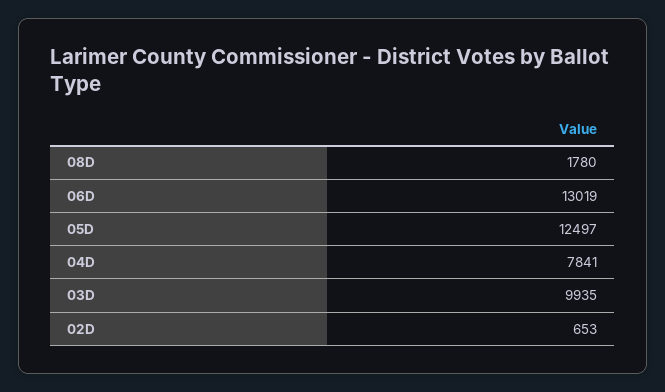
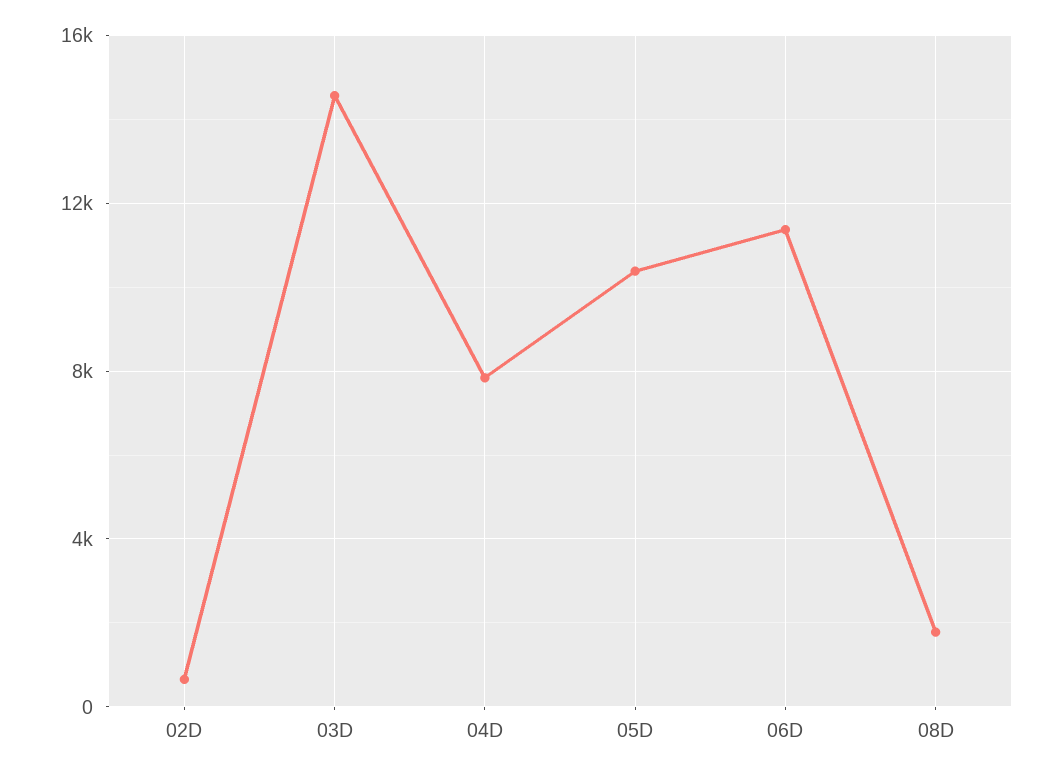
06D: 13019 -> 11500
05D: 12497 -> 10500
03D: 9935 -> 14500

